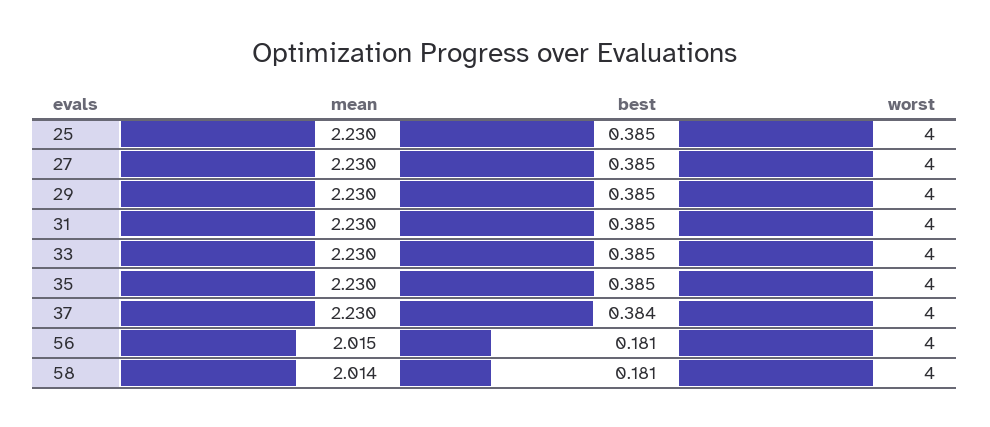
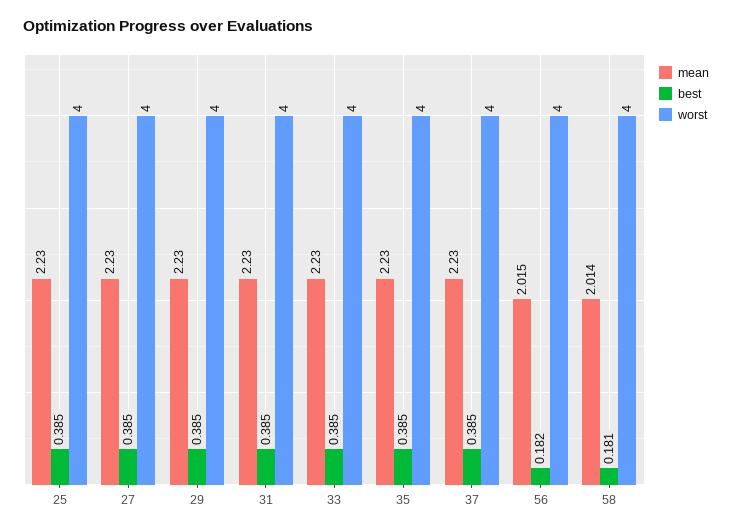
best, 37: 0.384 -> 0.385
best, 56: 0.181 -> 0.182

